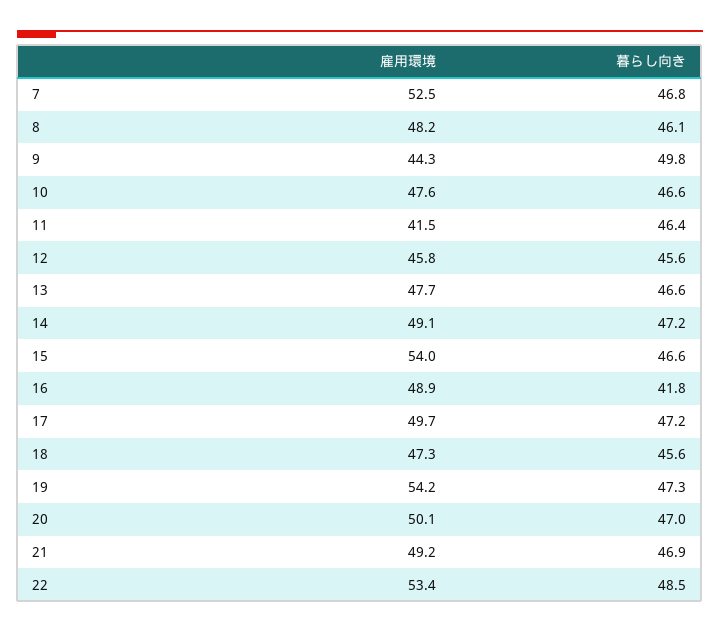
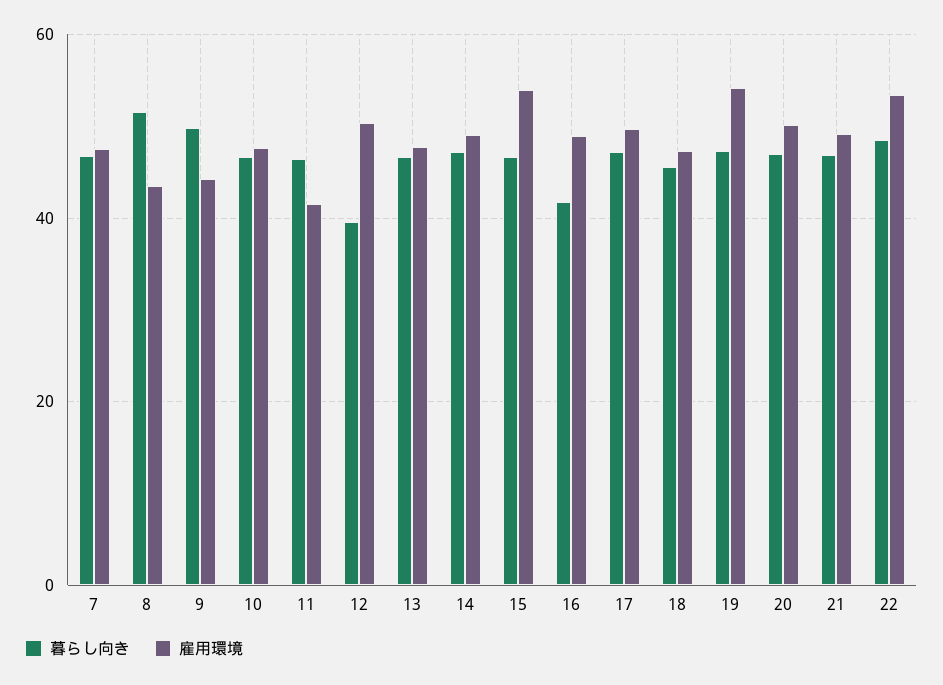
雇用環境, 7: 52.5 -> 48
雇用環境, 8: 48.2 -> 44
暮らし向き, 8: 46.1 -> 52
雇用環境, 12: 45.8 -> 50
暮らし向き, 12: 45.6 -> 40

